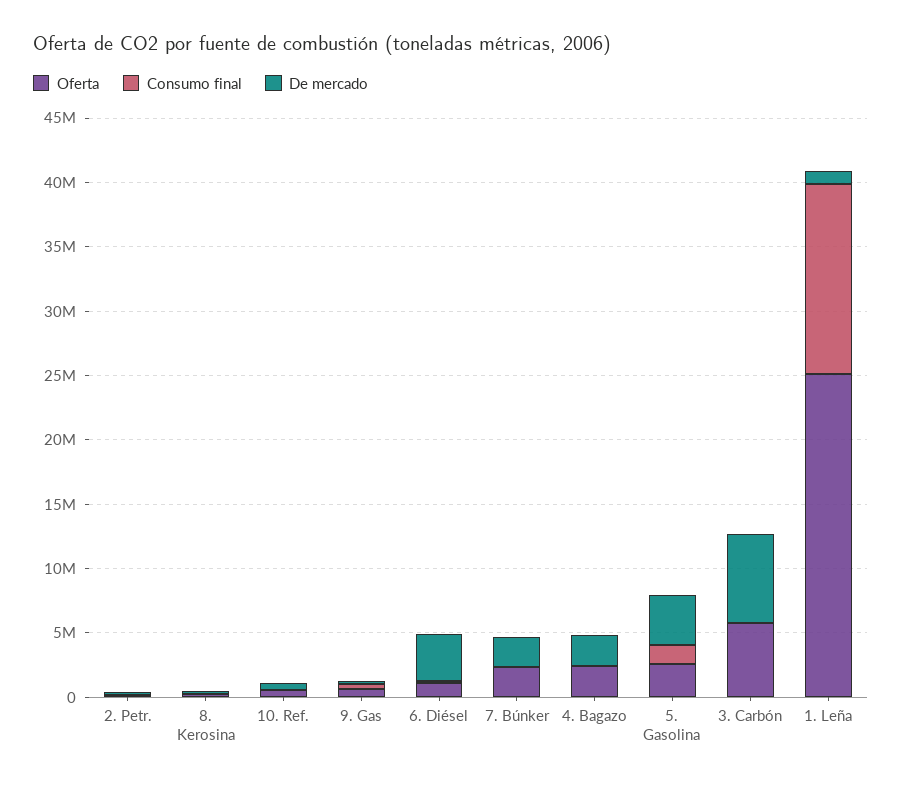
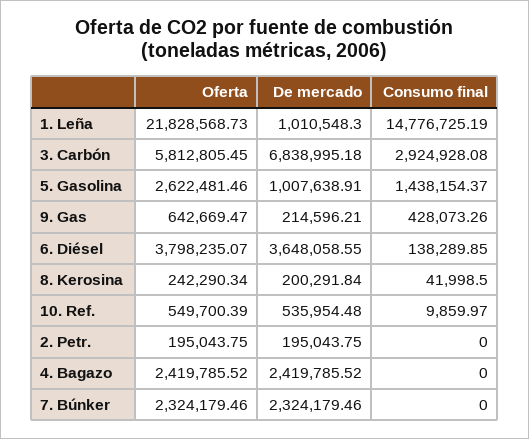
Oferta, 6. Diésel: 1000000 -> 3798235.07
De mercado, 5. Gasolina: 4000000 -> 1007638.91
Consumo final, 3. Carbón: 0 -> 2924928.08
Oferta, 1. Leña: 25000000 -> 21828568.73

